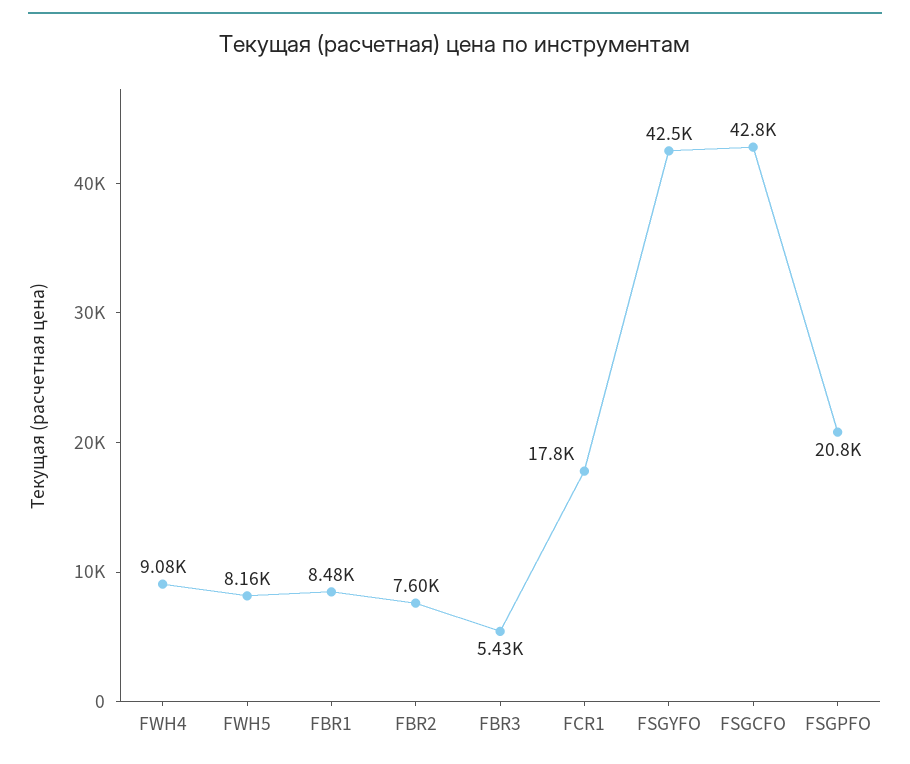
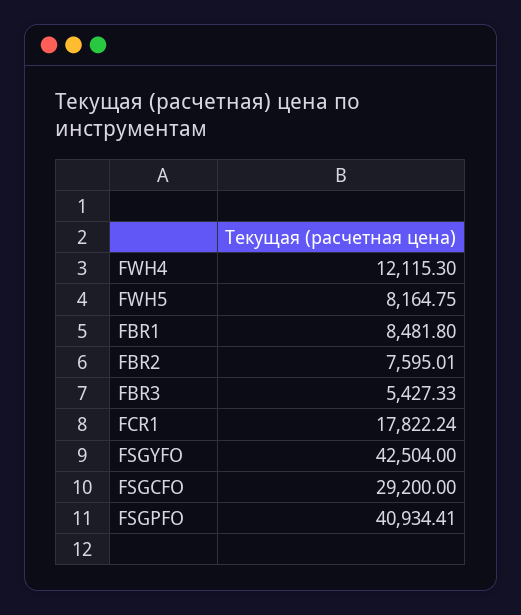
FWH4: 9080 -> 12115.3
FSGCFO: 42800 -> 29200
FSGPFO: 20800 -> 40934.41

